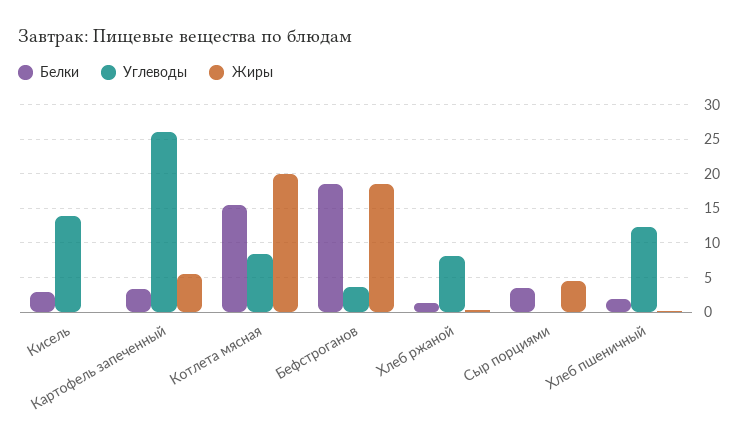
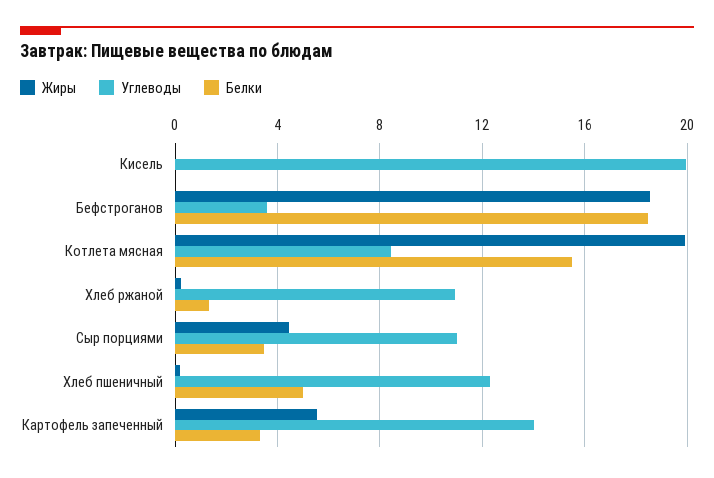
Белки, Кисель: 3 -> 0
Углеводы, Кисель: 14 -> 20
Углеводы, Картофель запеченный: 26 -> 14
Углеводы, Хлеб ржаной: 8 -> 11
Углеводы, Сыр порциями: 0 -> 11
Белки, Хлеб пшеничный: 2 -> 5

